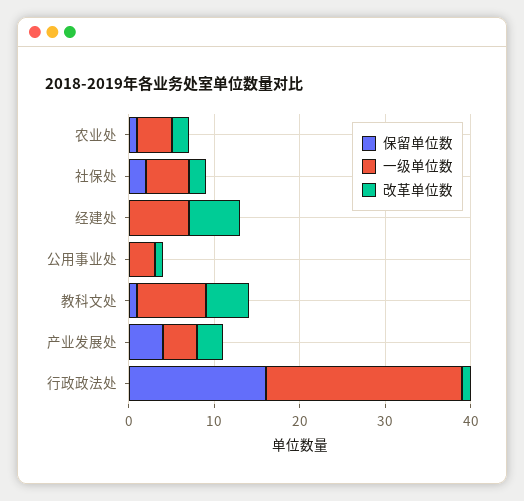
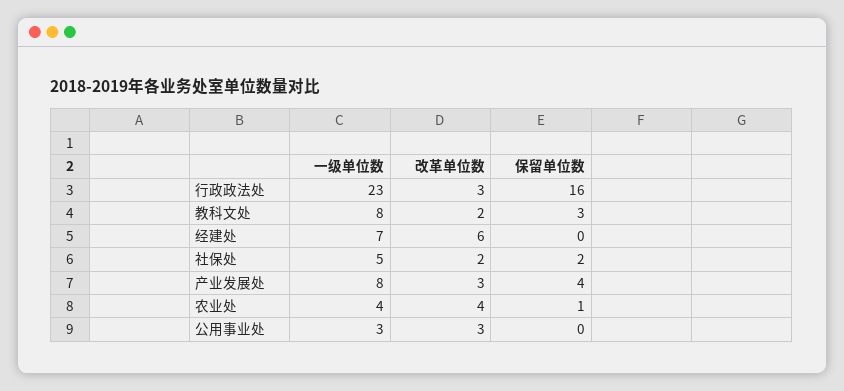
改革单位数, 农业处: 2 -> 4
改革单位数, 公用事业处: 1 -> 3
保留单位数, 教科文处: 1 -> 3
改革单位数, 教科文处: 5 -> 2
一级单位数, 产业发展处: 4 -> 8
改革单位数, 行政政法处: 1 -> 3

